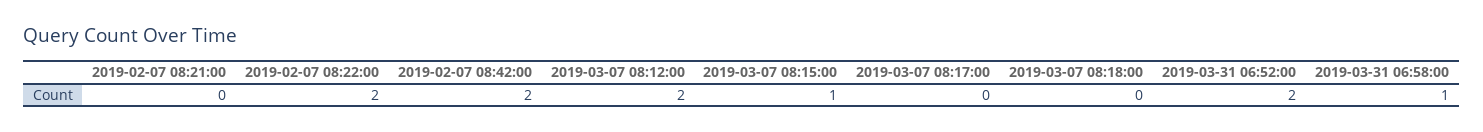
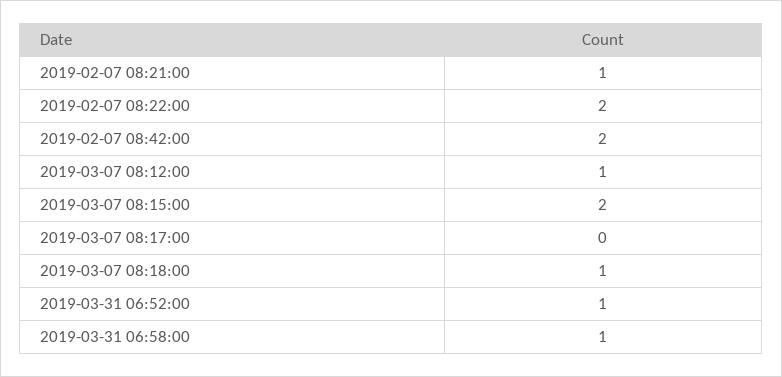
2019-02-07 08:21:00: 0 -> 1
2019-03-07 08:12:00: 2 -> 1
2019-03-07 08:15:00: 1 -> 2
2019-03-07 08:18:00: 0 -> 1
2019-03-31 06:52:00: 2 -> 1

